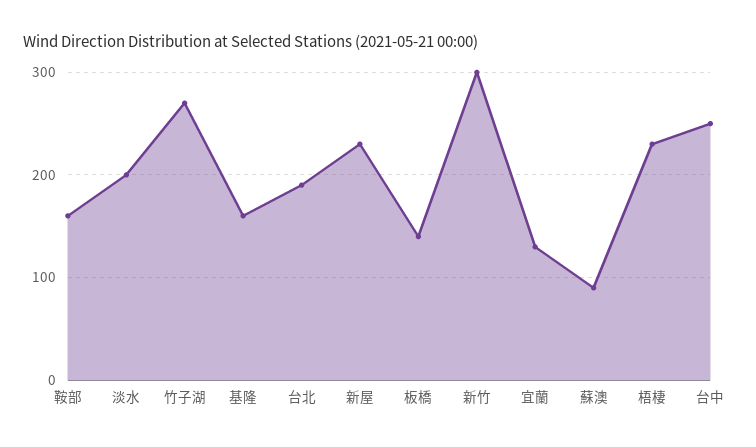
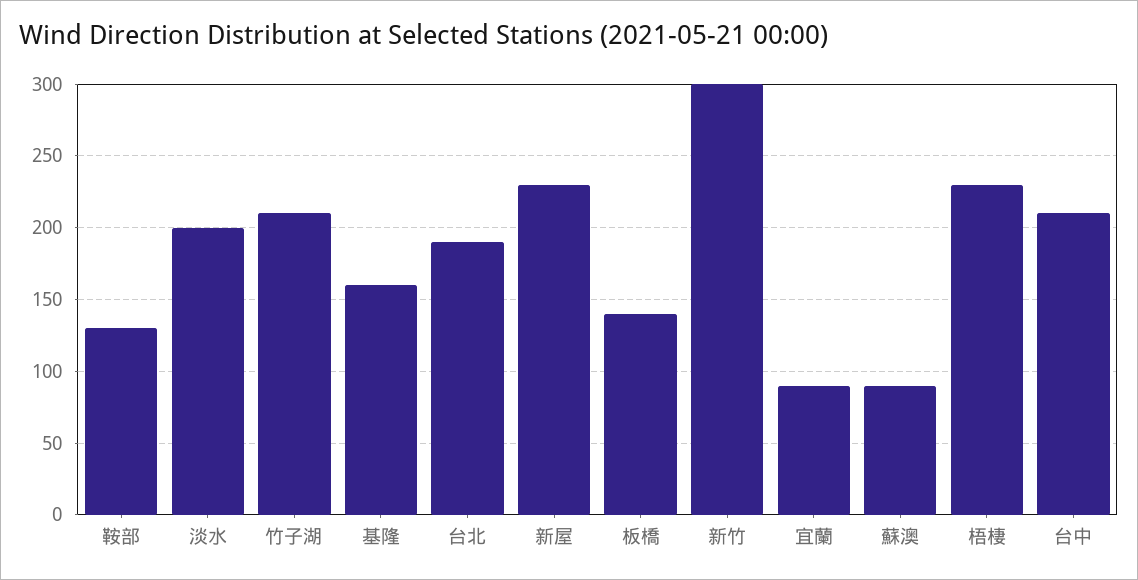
鞍部: 160 -> 130
竹子湖: 270 -> 210
宜蘭: 130 -> 90
台中: 250 -> 210

